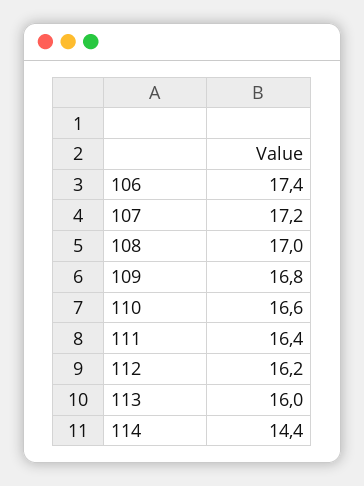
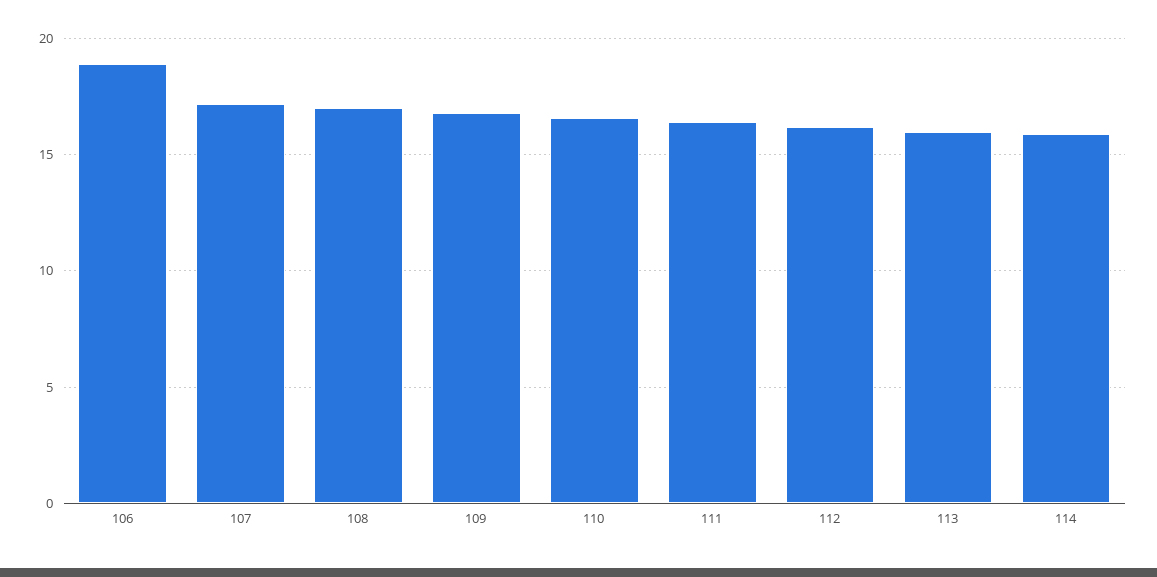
106: 17.4 -> 19
114: 14.4 -> 16

